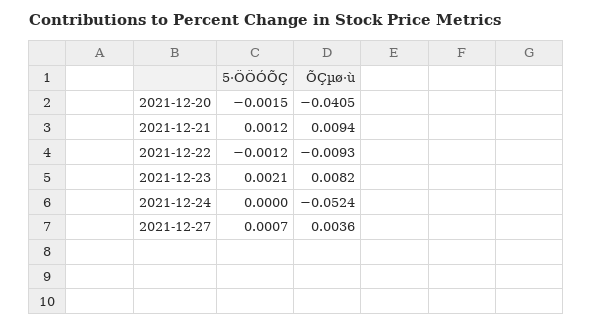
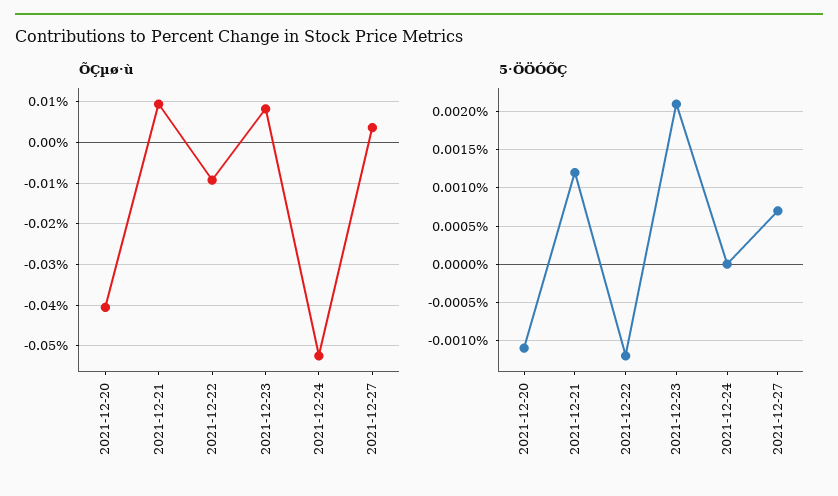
5·ÖÖÓÕÇ, 2021-12-20: -0.0015 -> -0.0011

